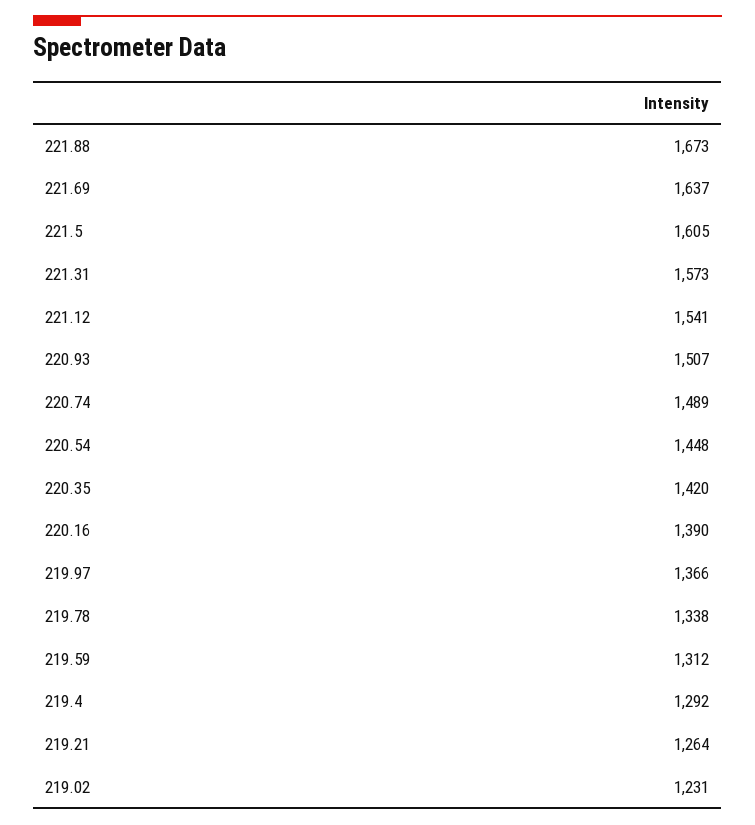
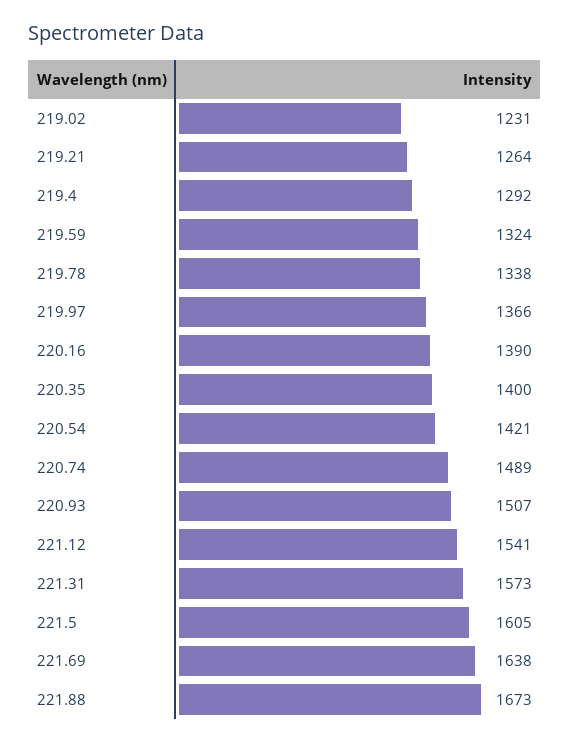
221.69: 1637 -> 1638
220.54: 1448 -> 1421
220.35: 1420 -> 1400
219.59: 1312 -> 1324

